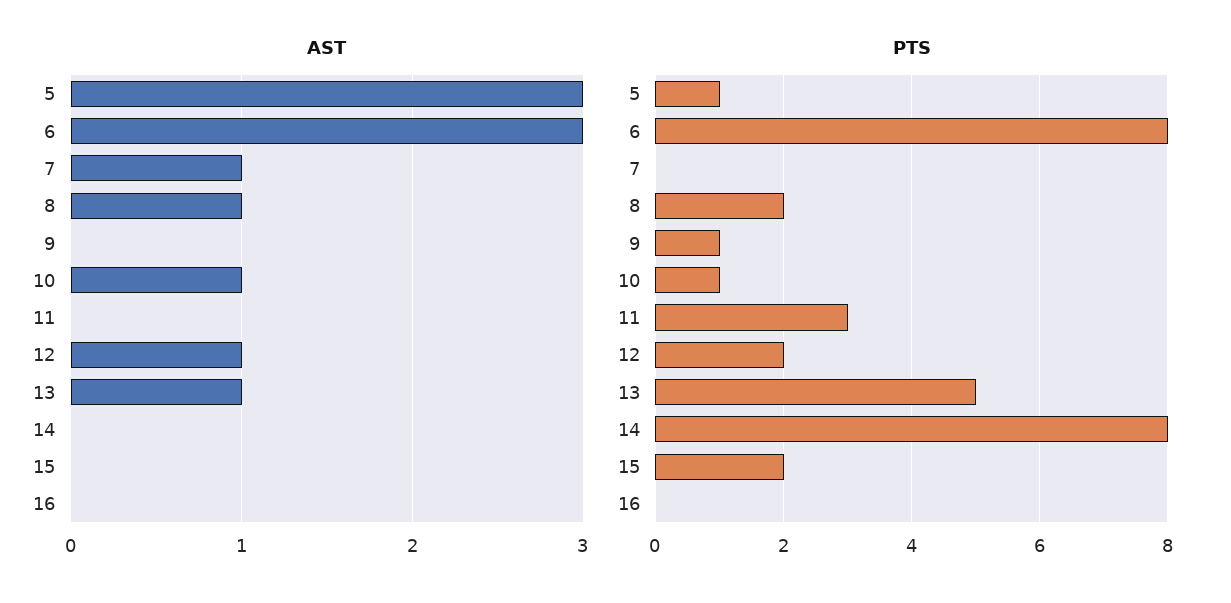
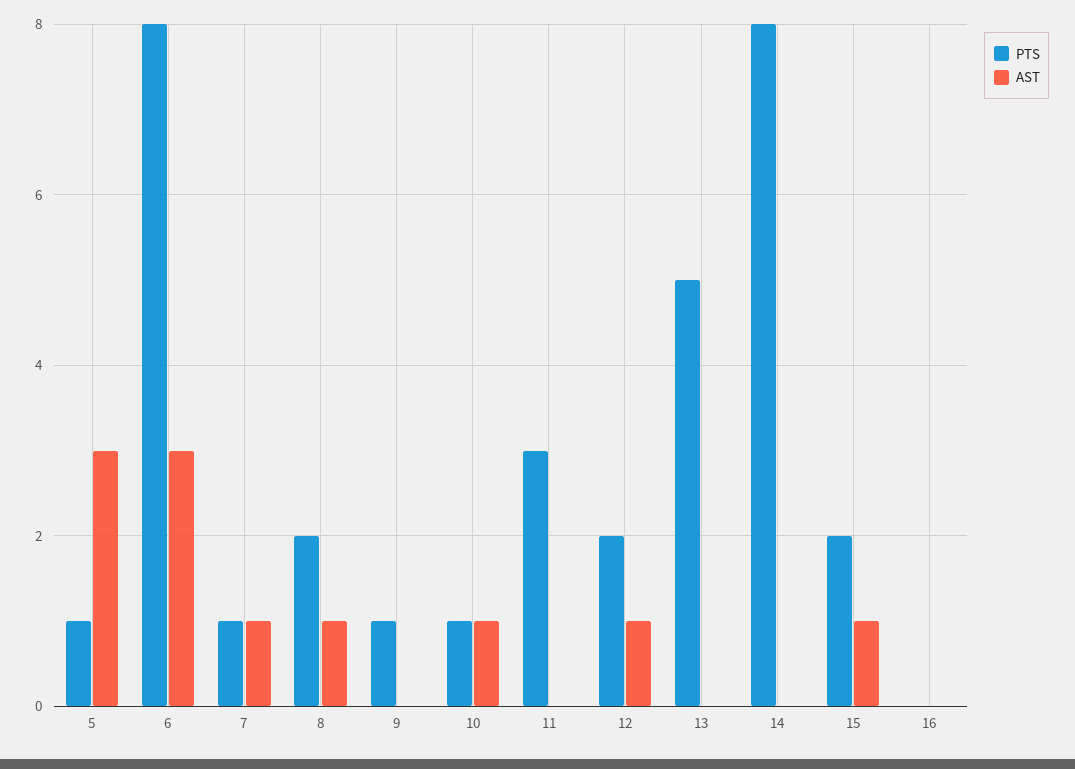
AST, 13: 1 -> 0
AST, 15: 0 -> 1
PTS, 7: 0 -> 1

